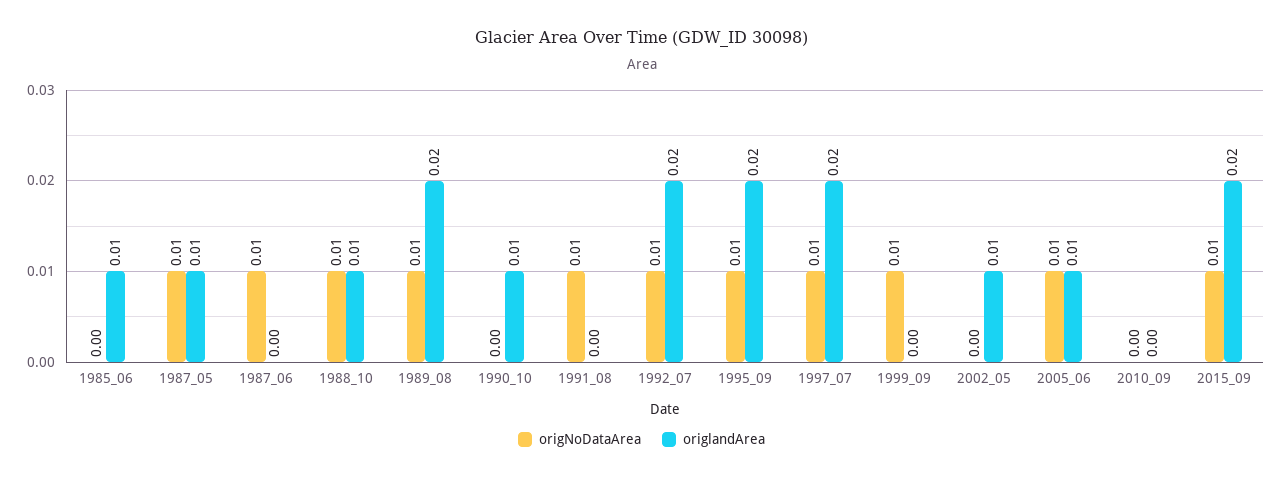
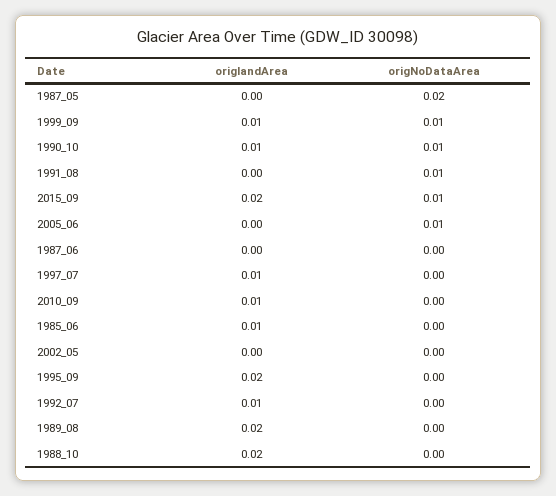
origNoDataArea, 1987_05: 0.01 -> 0.02
origlandArea, 1987_05: 0.01 -> 0
origNoDataArea, 1987_06: 0.01 -> 0
origNoDataArea, 1988_10: 0.01 -> 0
origlandArea, 1988_10: 0.01 -> 0.02
origNoDataArea, 1989_08: 0.01 -> 0
origNoDataArea, 1990_10: 0 -> 0.01
origNoDataArea, 1992_07: 0.01 -> 0
origlandArea, 1992_07: 0.02 -> 0.01
origNoDataArea, 1995_09: 0.01 -> 0
origNoDataArea, 1997_07: 0.01 -> 0
origlandArea, 1997_07: 0.02 -> 0.01
origlandArea, 1999_09: 0 -> 0.01
origlandArea, 2002_05: 0.01 -> 0
origlandArea, 2005_06: 0.01 -> 0
origlandArea, 2010_09: 0 -> 0.01

